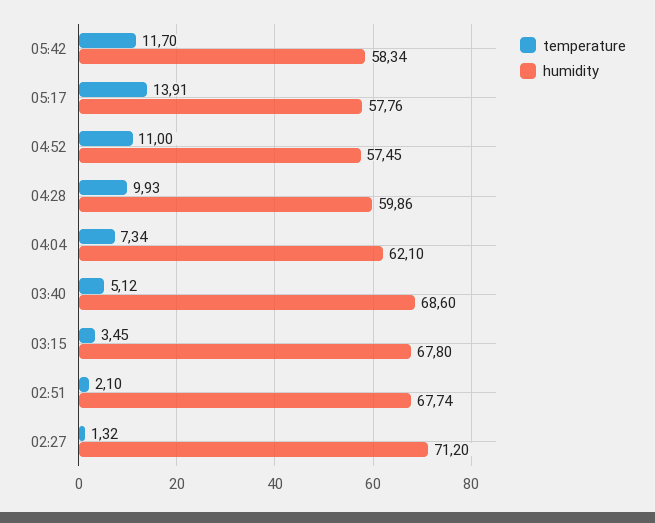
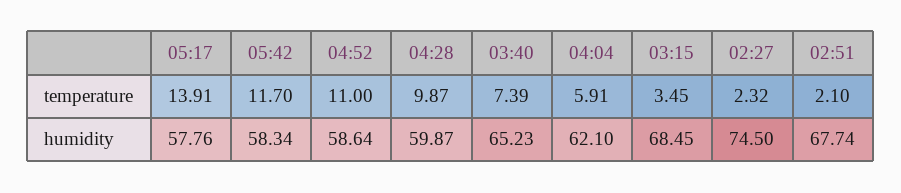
humidity, 04:52: 57.45 -> 58.64
temperature, 04:28: 9.93 -> 9.87
humidity, 04:28: 59.86 -> 59.87
temperature, 04:04: 7.34 -> 5.91
temperature, 03:40: 5.12 -> 7.39
humidity, 03:40: 68.6 -> 65.23
humidity, 03:15: 67.8 -> 68.45
temperature, 02:27: 1.32 -> 2.32
humidity, 02:27: 71.2 -> 74.5

